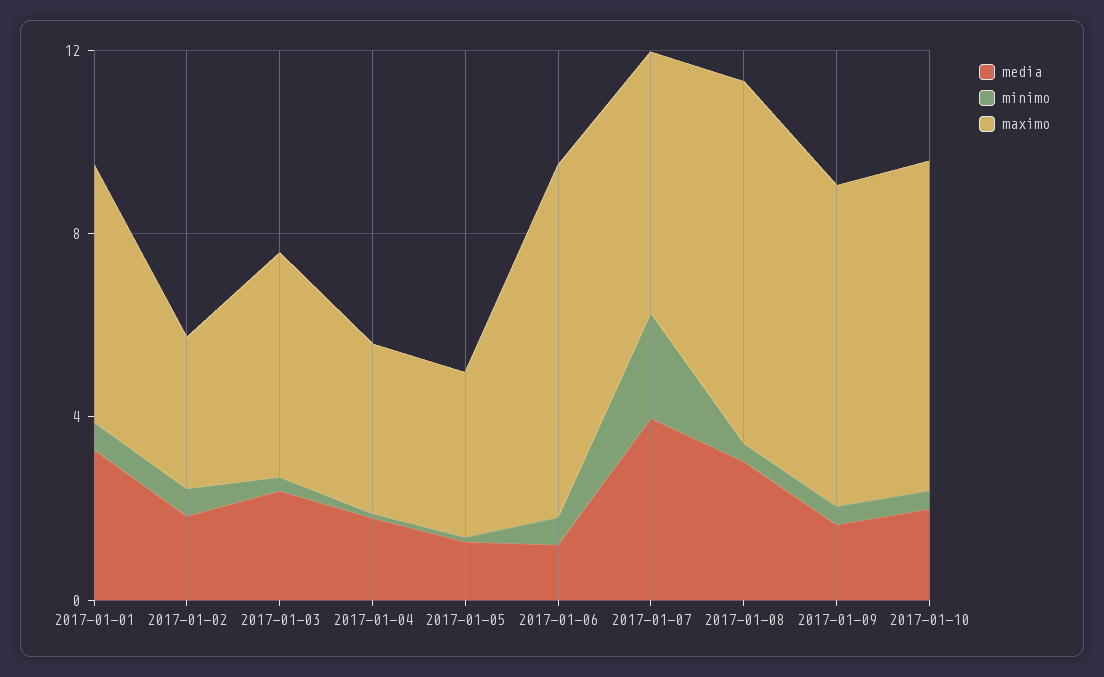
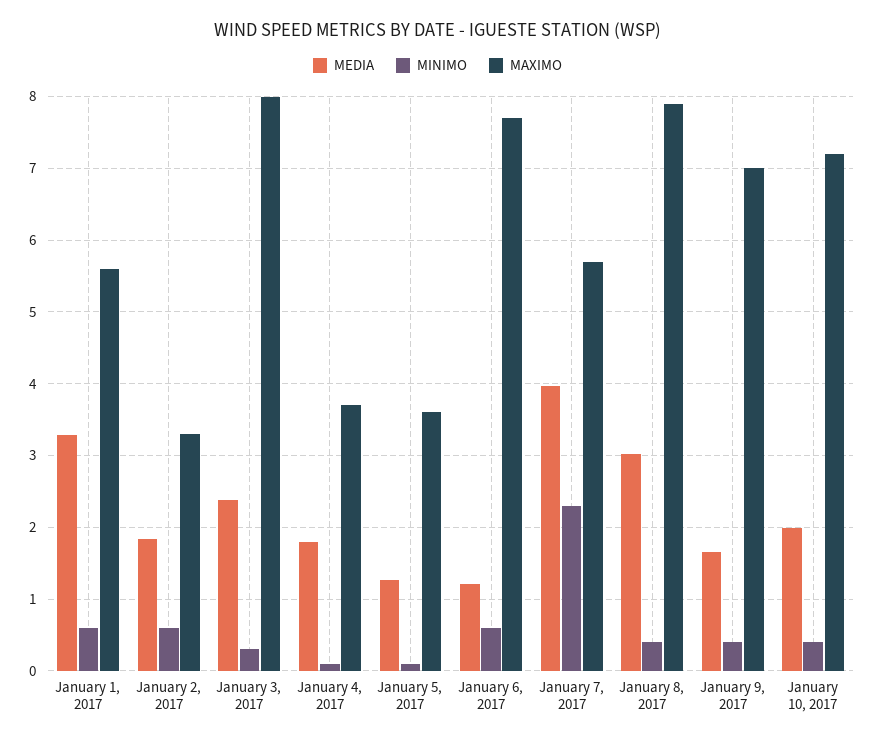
maximo, 2017-01-03: 5 -> 8

